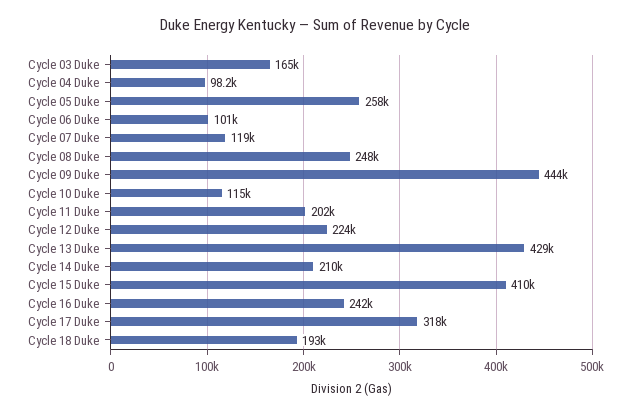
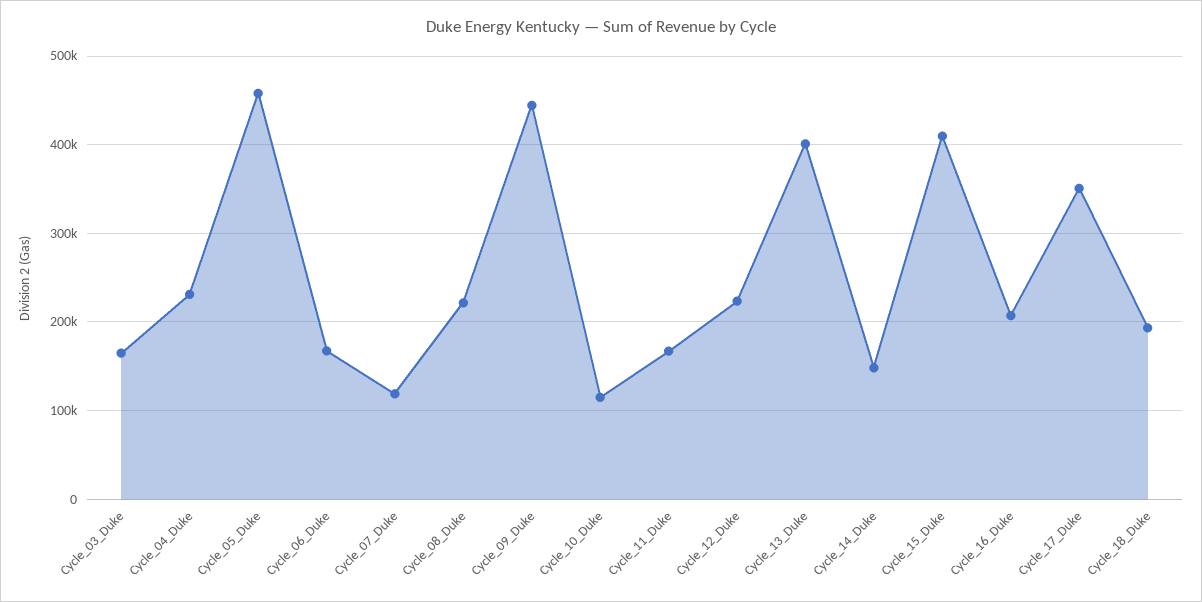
Cycle 04 Duke: 98200 -> 230000
Cycle 05 Duke: 258000 -> 460000
Cycle 06 Duke: 101000 -> 170000
Cycle 08 Duke: 248000 -> 220000
Cycle 11 Duke: 202000 -> 170000
Cycle 13 Duke: 429000 -> 400000
Cycle 14 Duke: 210000 -> 150000
Cycle 16 Duke: 242000 -> 210000
Cycle 17 Duke: 318000 -> 350000

